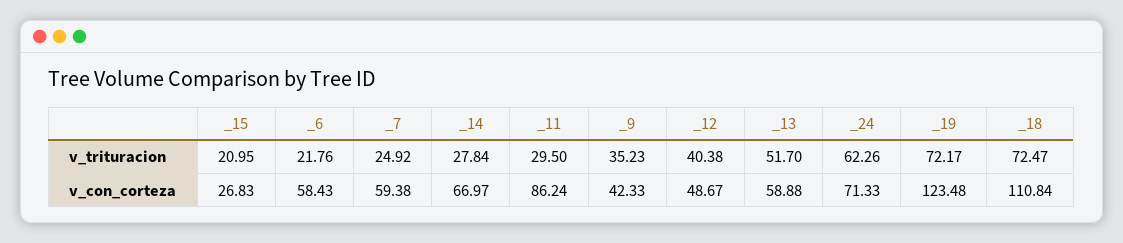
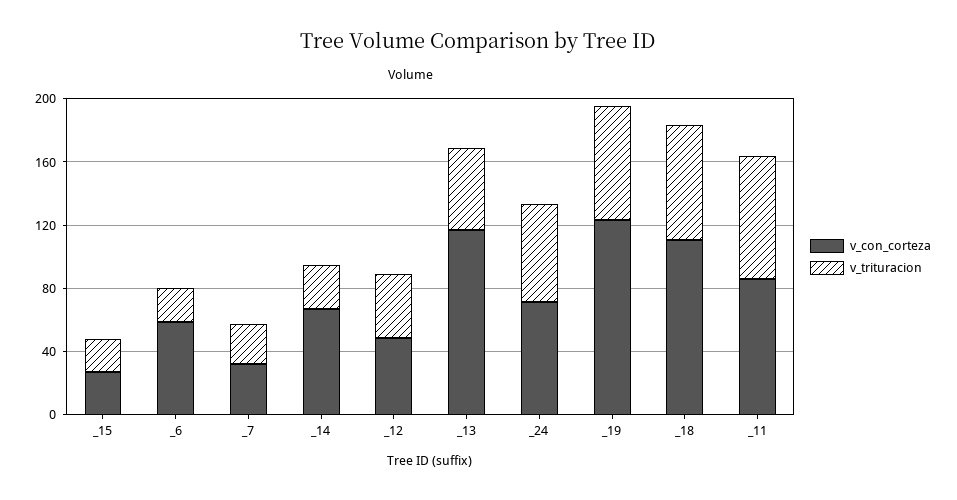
v_trituracion, _11: 29.5 -> 80
v_trituracion, _9: 35.23 -> none
v_con_corteza, _7: 59.38 -> 30
v_con_corteza, _9: 42.33 -> none
v_con_corteza, _13: 58.88 -> 120

